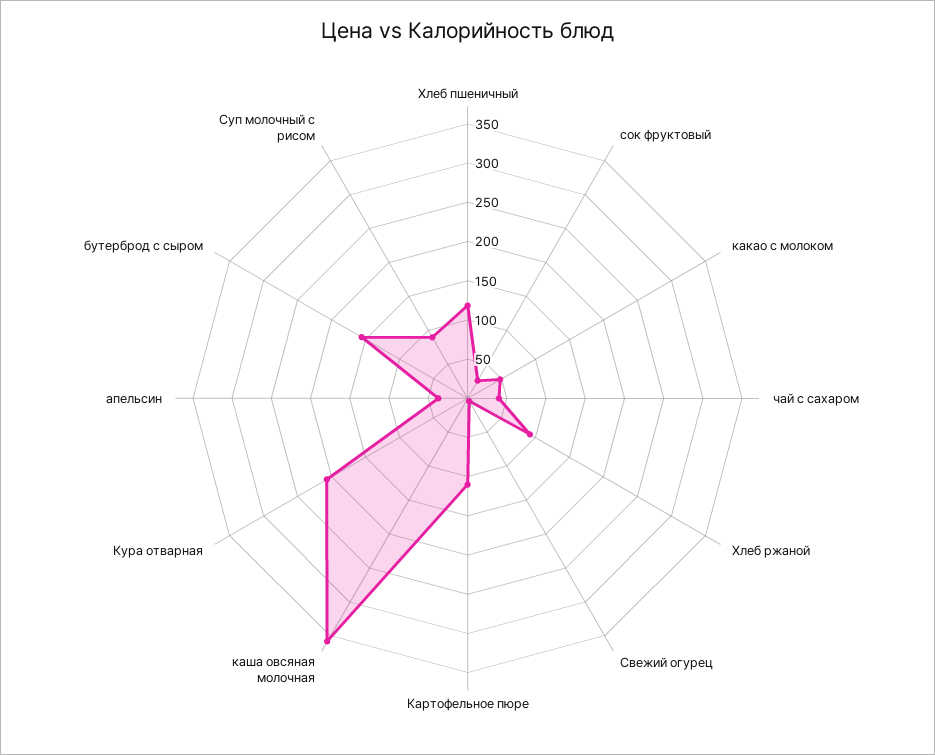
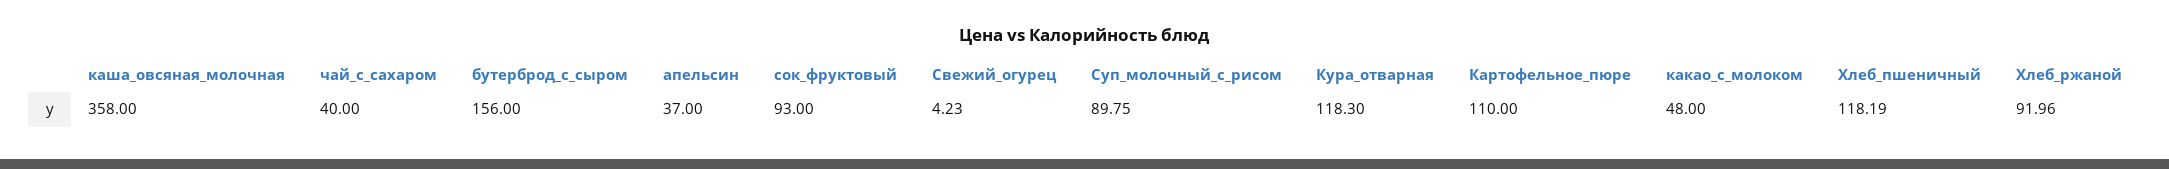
сок фруктовый: 25 -> 93
Кура отварная: 200 -> 118.3

